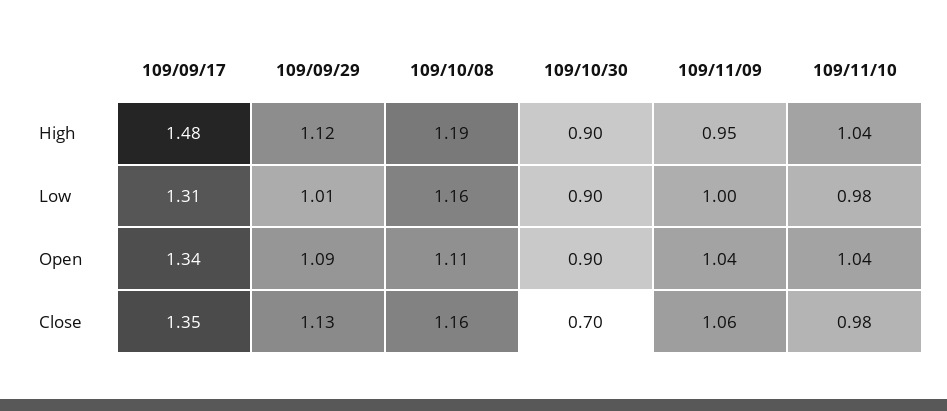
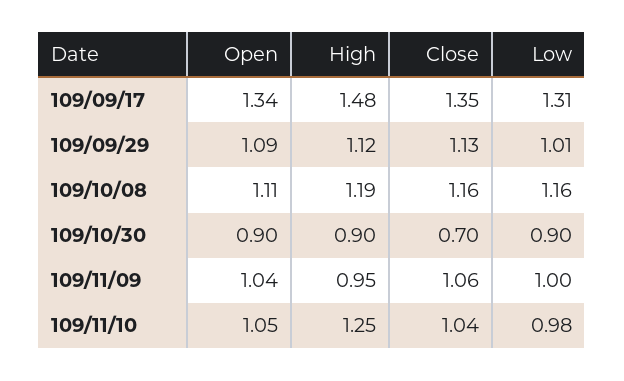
109/11/10, High: 1.04 -> 1.25
109/11/10, Open: 1.04 -> 1.05
109/11/10, Close: 0.98 -> 1.04

